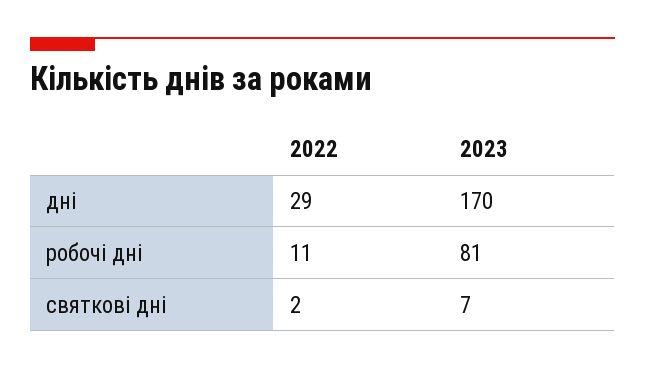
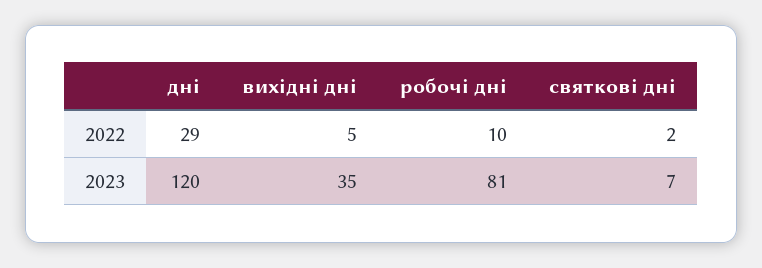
2023, дні: 170 -> 120
2022, робочі дні: 11 -> 10
2022, вихідні дні: none -> 5
2023, вихідні дні: none -> 35

